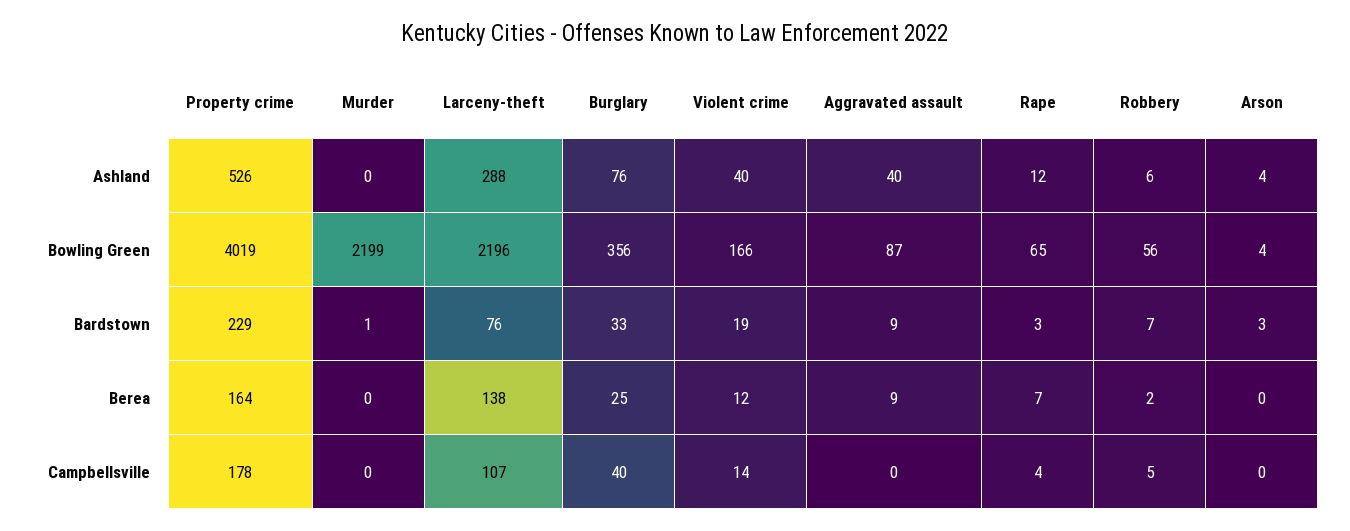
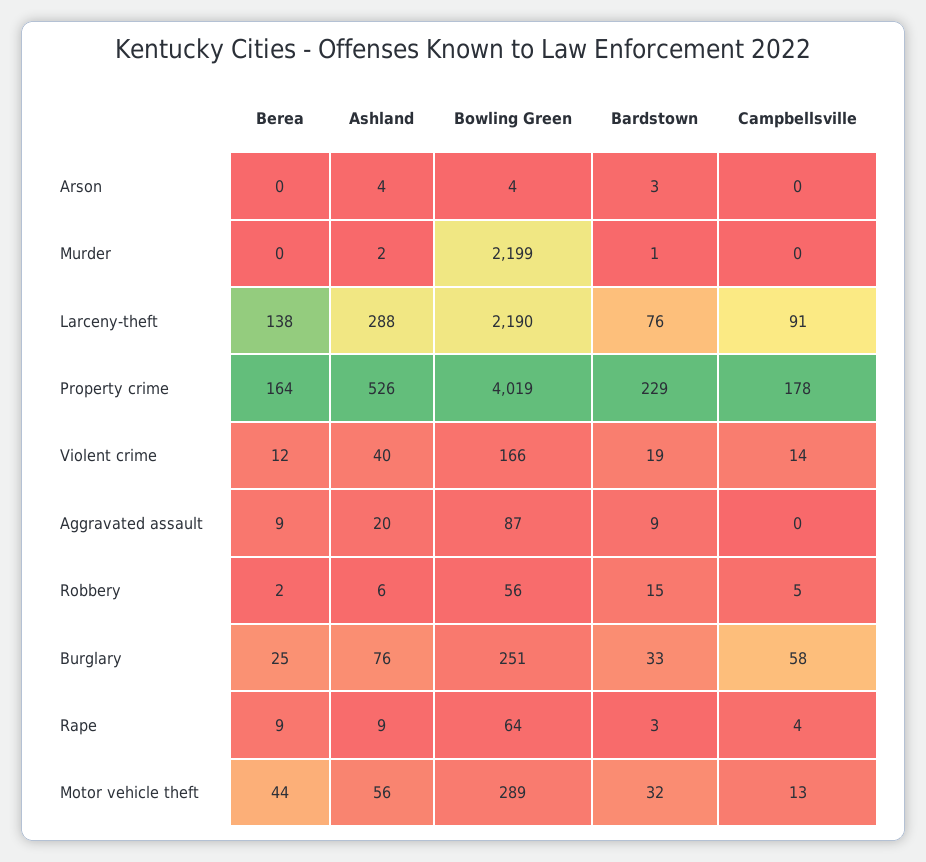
Murder, Ashland: 0 -> 2
Aggravated assault, Ashland: 40 -> 20
Rape, Ashland: 12 -> 9
Larceny-theft, Bowling Green: 2196 -> 2190
Burglary, Bowling Green: 356 -> 251
Rape, Bowling Green: 65 -> 64
Robbery, Bardstown: 7 -> 15
Rape, Berea: 7 -> 9
Larceny-theft, Campbellsville: 107 -> 91
Burglary, Campbellsville: 40 -> 58
Motor vehicle theft, Berea: none -> 44
Motor vehicle theft, Ashland: none -> 56
Motor vehicle theft, Bowling Green: none -> 289
Motor vehicle theft, Bardstown: none -> 32
Motor vehicle theft, Campbellsville: none -> 13

